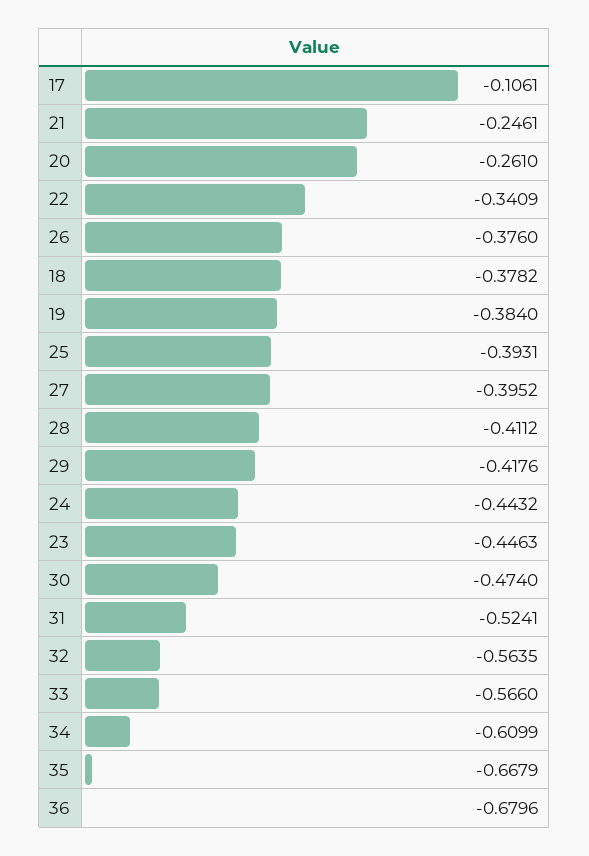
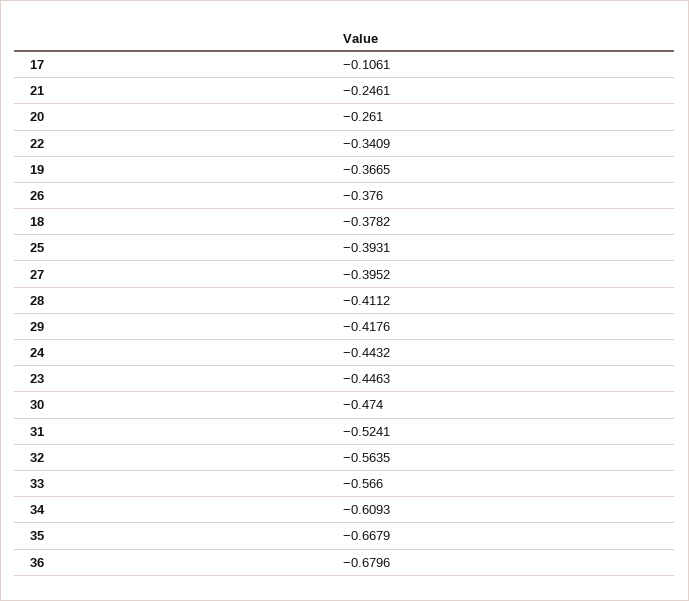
19: -0.384 -> -0.3665
34: -0.6099 -> -0.6093

